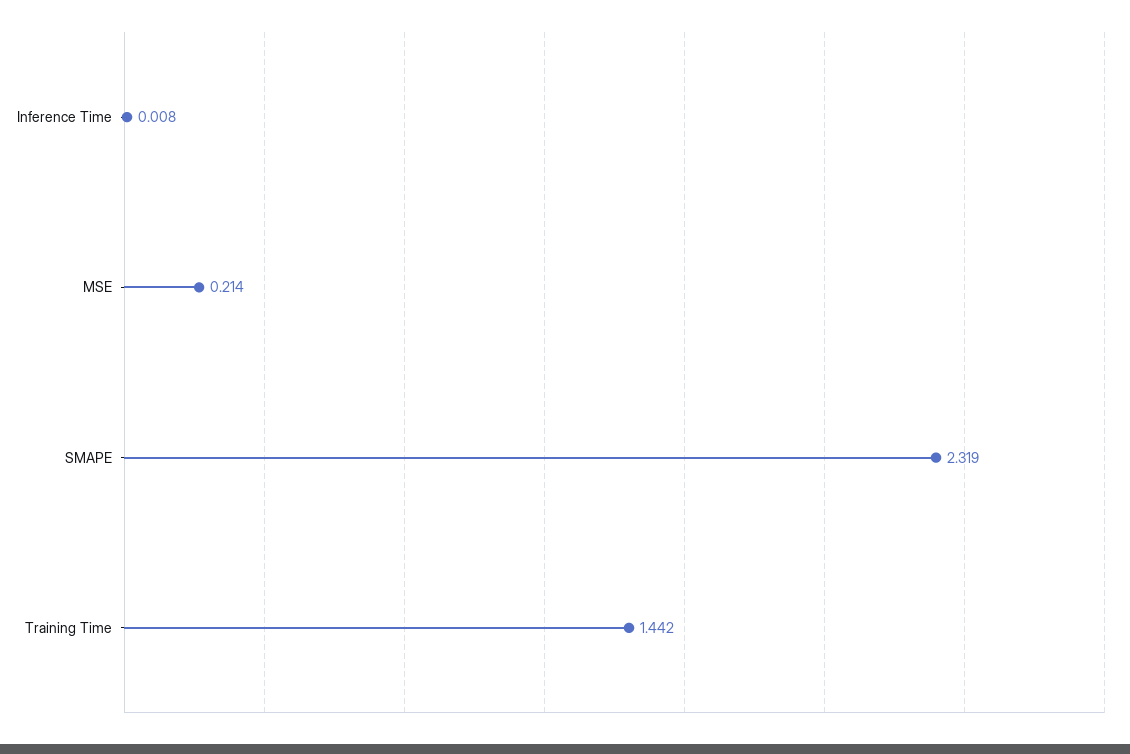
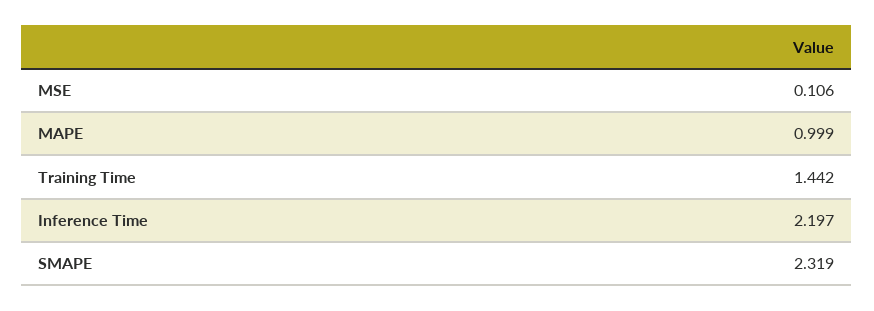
Inference Time: 0.008 -> 2.197
MSE: 0.214 -> 0.106
MAPE: none -> 0.999

